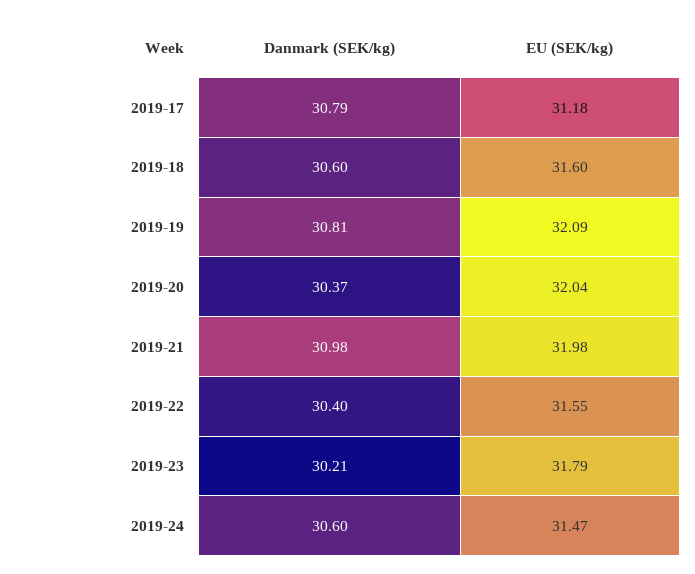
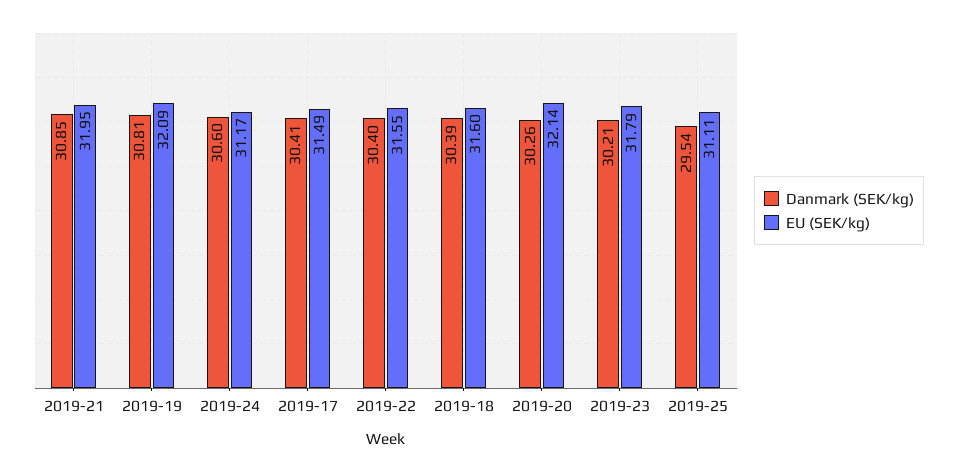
Danmark (SEK/kg), 2019-17: 30.79 -> 30.41
EU (SEK/kg), 2019-17: 31.18 -> 31.49
Danmark (SEK/kg), 2019-18: 30.6 -> 30.39
Danmark (SEK/kg), 2019-20: 30.37 -> 30.26
EU (SEK/kg), 2019-20: 32.04 -> 32.14
Danmark (SEK/kg), 2019-21: 30.98 -> 30.85
EU (SEK/kg), 2019-21: 31.98 -> 31.95
EU (SEK/kg), 2019-24: 31.47 -> 31.17
Danmark (SEK/kg), 2019-25: none -> 29.54
EU (SEK/kg), 2019-25: none -> 31.11

